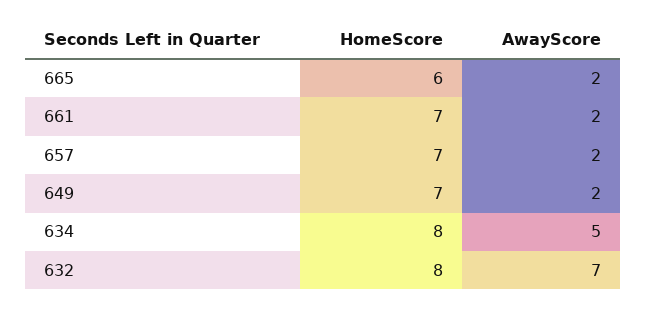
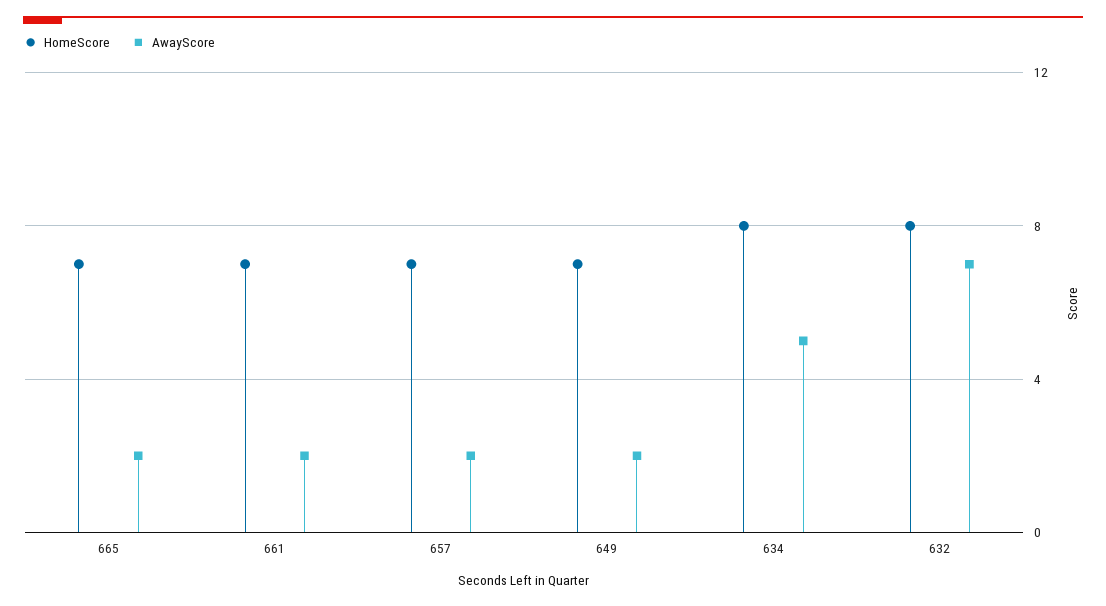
HomeScore, 665: 6 -> 7

